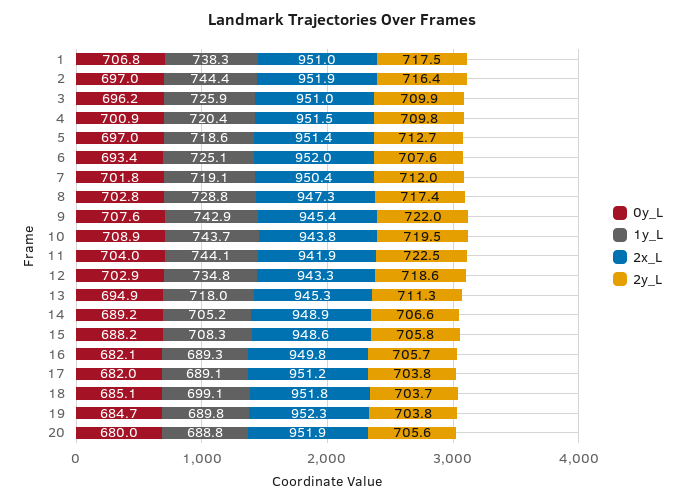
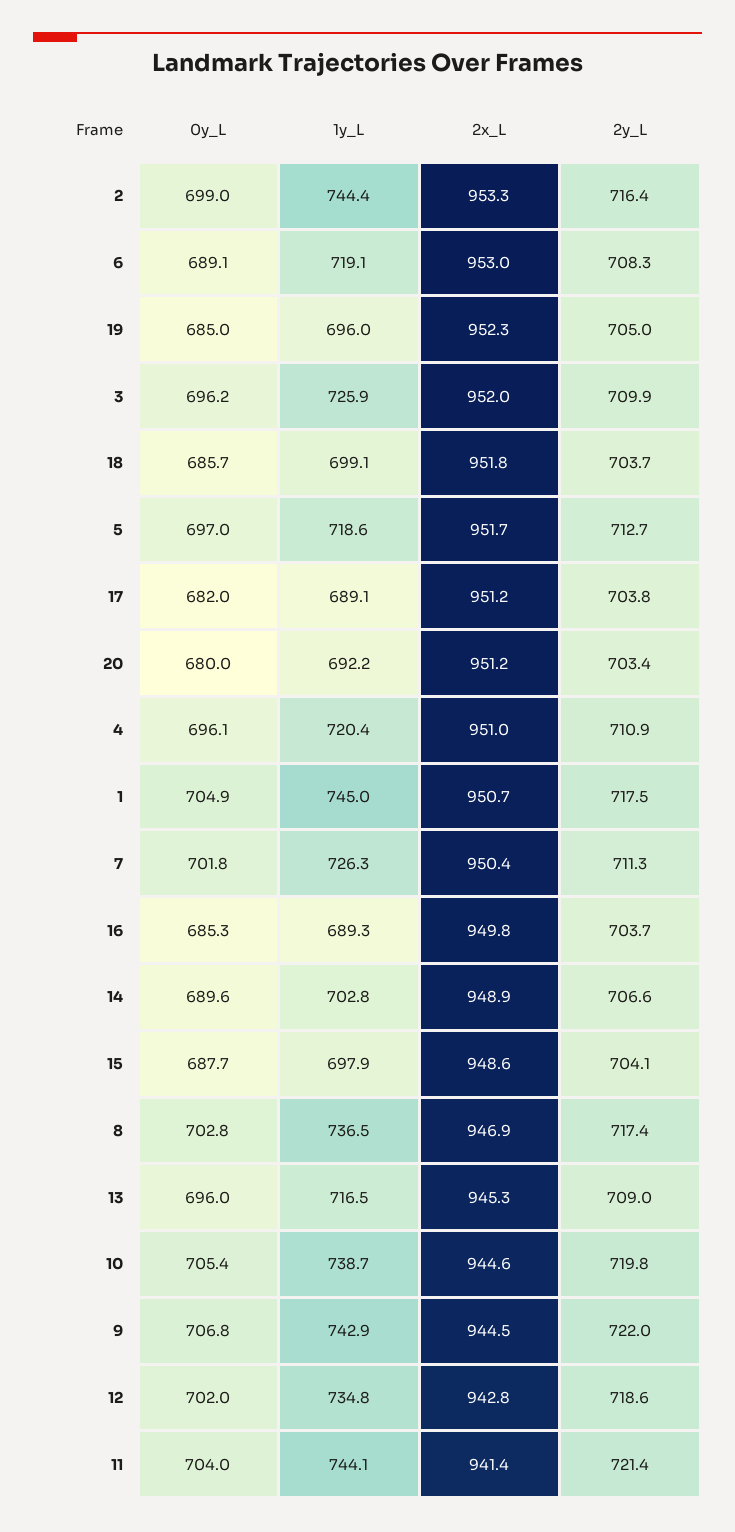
0y_L, 1: 706.8 -> 704.9
1y_L, 1: 738.3 -> 745
2x_L, 1: 951 -> 950.7
0y_L, 2: 697 -> 699
2x_L, 2: 951.9 -> 953.3
2x_L, 3: 951 -> 952
0y_L, 4: 700.9 -> 696.1
2x_L, 4: 951.5 -> 951
2y_L, 4: 709.8 -> 710.9
2x_L, 5: 951.4 -> 951.7
0y_L, 6: 693.4 -> 689.1
1y_L, 6: 725.1 -> 719.1
2x_L, 6: 952 -> 953
2y_L, 6: 707.6 -> 708.3
1y_L, 7: 719.1 -> 726.3
2y_L, 7: 712 -> 711.3
1y_L, 8: 728.8 -> 736.5
2x_L, 8: 947.3 -> 946.9
0y_L, 9: 707.6 -> 706.8
2x_L, 9: 945.4 -> 944.5
0y_L, 10: 708.9 -> 705.4
1y_L, 10: 743.7 -> 738.7
2x_L, 10: 943.8 -> 944.6
2y_L, 10: 719.5 -> 719.8
2x_L, 11: 941.9 -> 941.4
2y_L, 11: 722.5 -> 721.4
0y_L, 12: 702.9 -> 702
2x_L, 12: 943.3 -> 942.8
0y_L, 13: 694.9 -> 696
1y_L, 13: 718 -> 716.5
2y_L, 13: 711.3 -> 709
0y_L, 14: 689.2 -> 689.6
1y_L, 14: 705.2 -> 702.8
0y_L, 15: 688.2 -> 687.7
1y_L, 15: 708.3 -> 697.9
2y_L, 15: 705.8 -> 704.1
0y_L, 16: 682.1 -> 685.3
2y_L, 16: 705.7 -> 703.7
0y_L, 18: 685.1 -> 685.7
0y_L, 19: 684.7 -> 685
1y_L, 19: 689.8 -> 696
2y_L, 19: 703.8 -> 705
1y_L, 20: 688.8 -> 692.2
2x_L, 20: 951.9 -> 951.2
2y_L, 20: 705.6 -> 703.4

